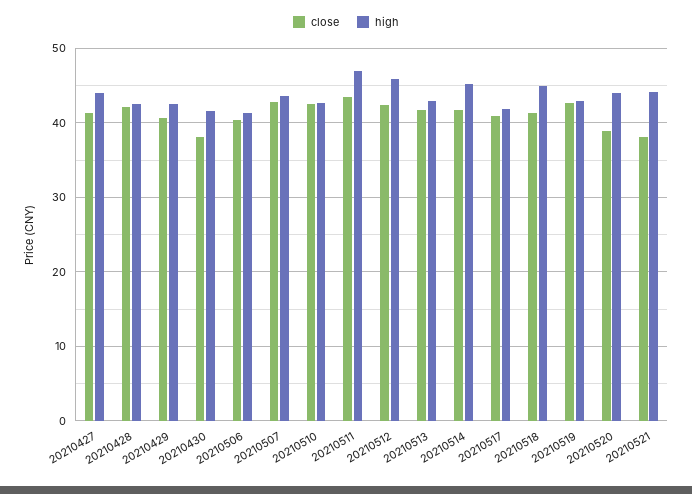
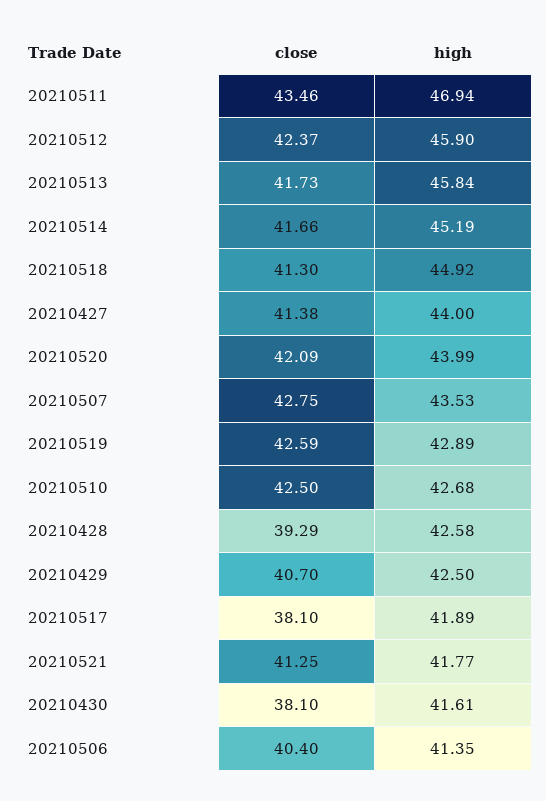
close, 20210428: 42 -> 39.29
high, 20210513: 43 -> 45.84
close, 20210517: 41 -> 38.1
close, 20210520: 39 -> 42.09
close, 20210521: 38 -> 41.25
high, 20210521: 44 -> 41.77

